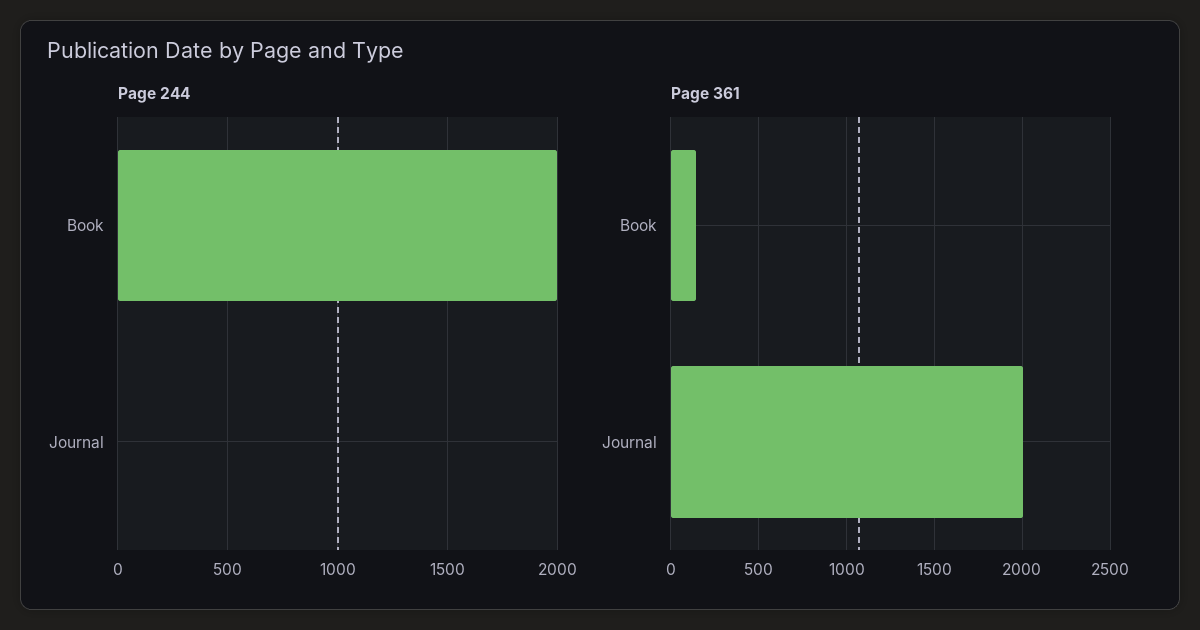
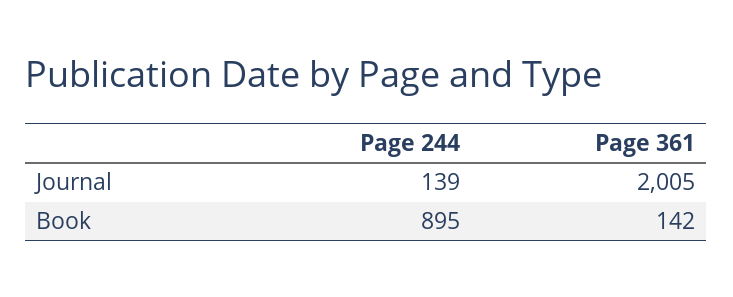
Page 244, Book: 2000 -> 895
Page 244, Journal: 0 -> 139

